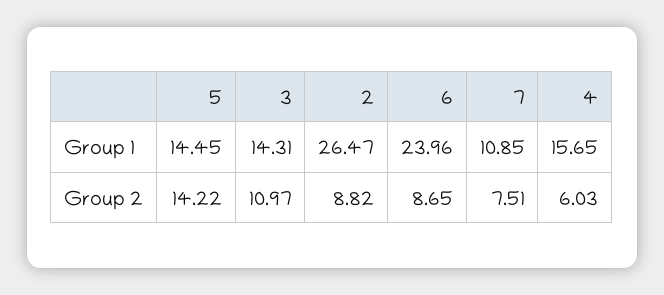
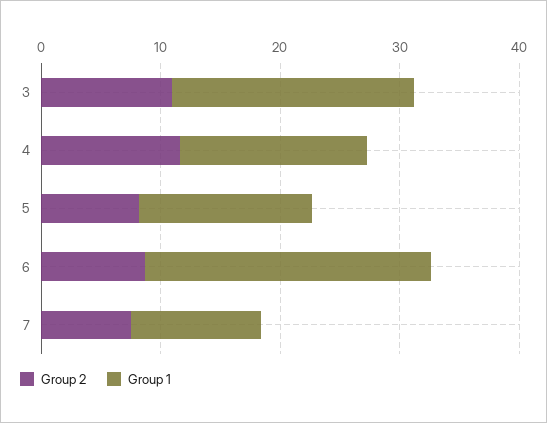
Group 1, 3: 14.31 -> 20
Group 1, 2: 26.47 -> none
Group 2, 5: 14.22 -> 8
Group 2, 2: 8.82 -> none
Group 2, 4: 6.03 -> 12

